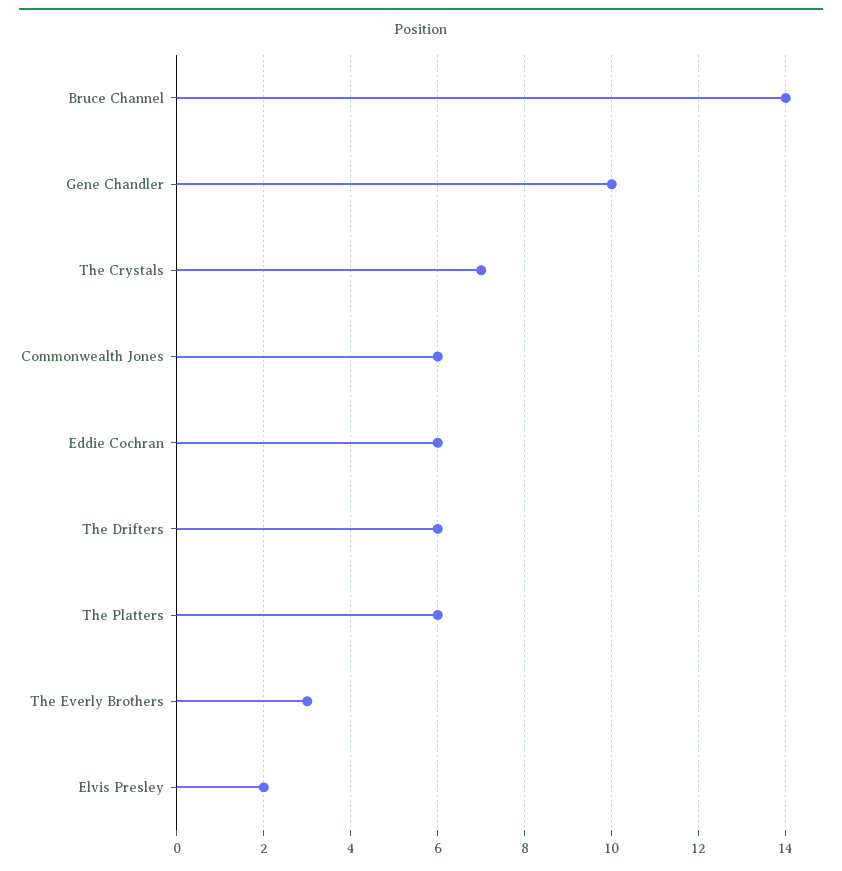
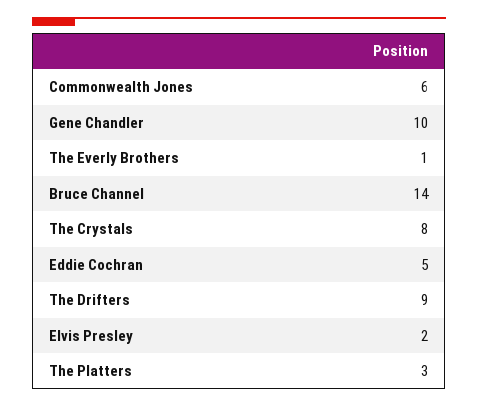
The Crystals: 7 -> 8
Eddie Cochran: 6 -> 5
The Drifters: 6 -> 9
The Platters: 6 -> 3
The Everly Brothers: 3 -> 1

